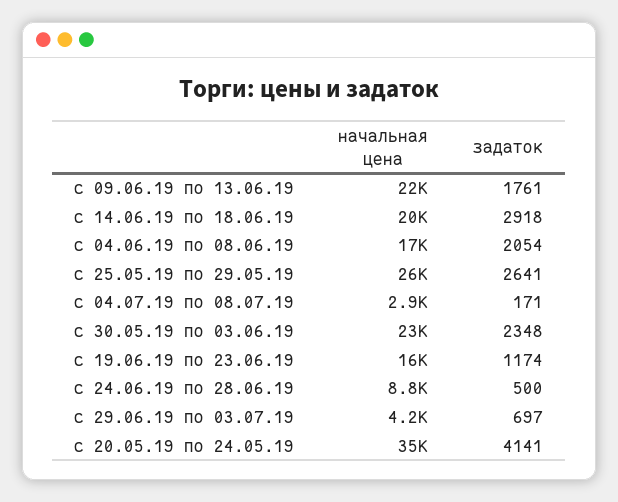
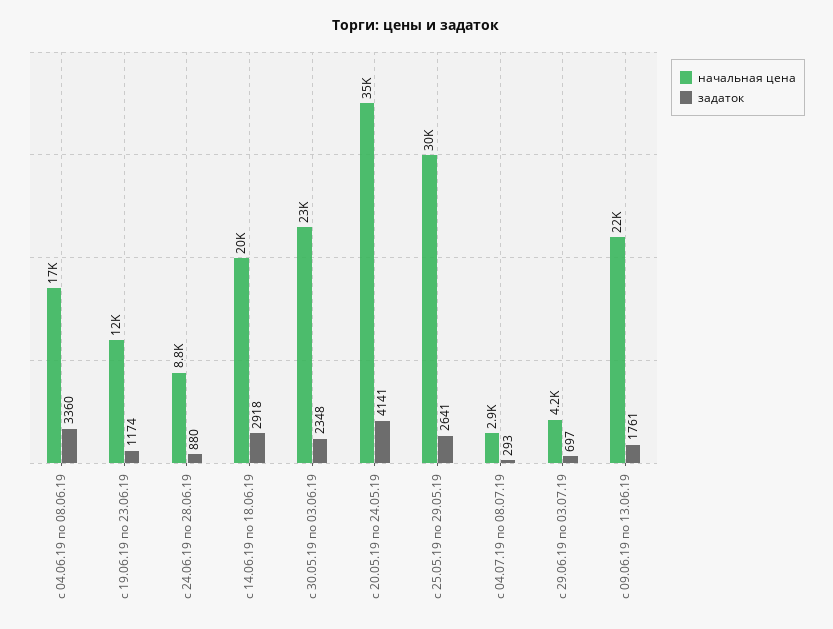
задаток, с 04.06.19 по 08.06.19: 2054 -> 3360
начальная цена, с 25.05.19 по 29.05.19: 26000 -> 30000
задаток, с 04.07.19 по 08.07.19: 171 -> 293
начальная цена, с 19.06.19 по 23.06.19: 16000 -> 12000
задаток, с 24.06.19 по 28.06.19: 500 -> 880

